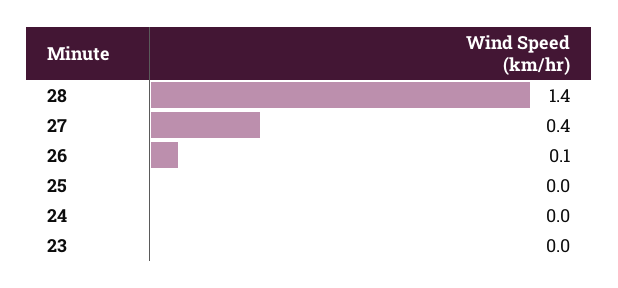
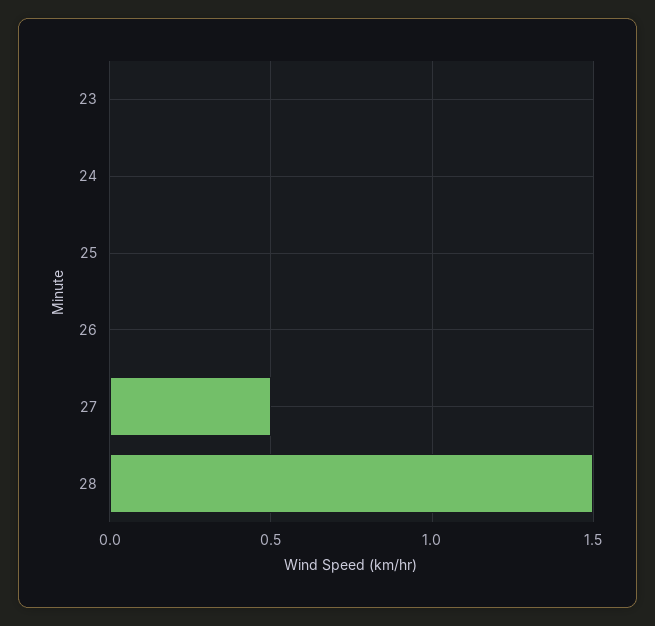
28: 1.4 -> 1.5
27: 0.4 -> 0.5
26: 0.1 -> 0

